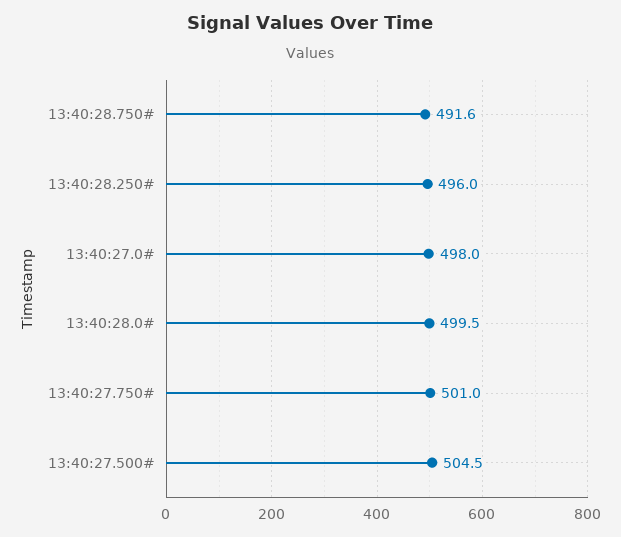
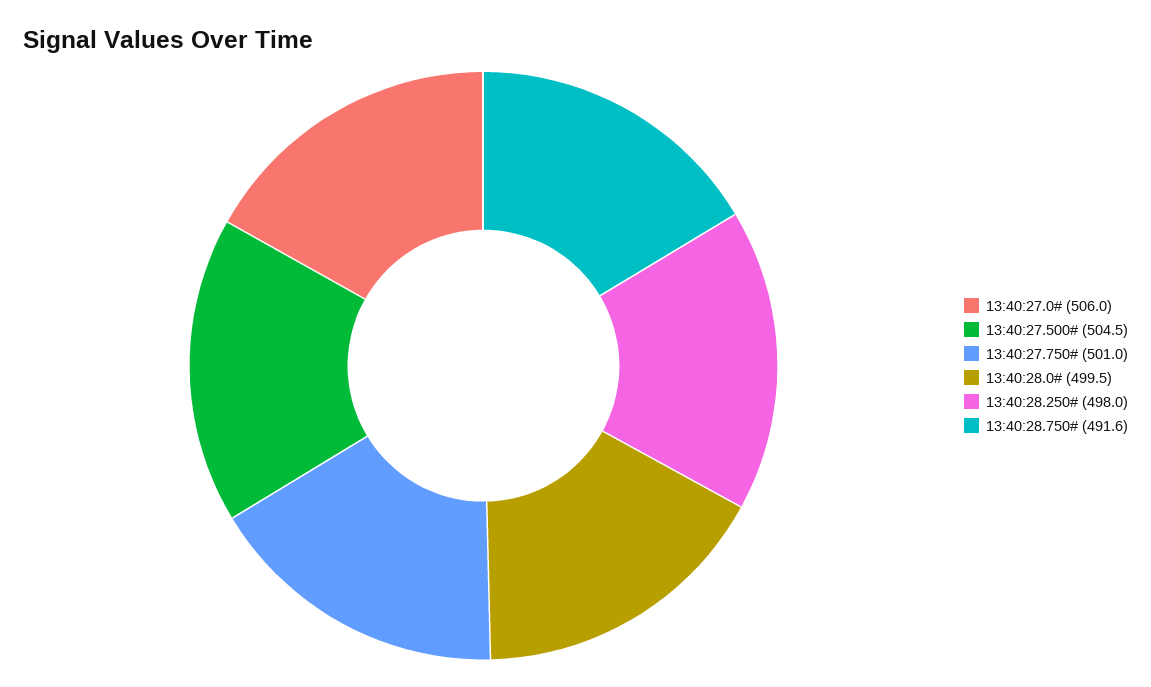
13:40:28.250#: 496 -> 498
13:40:27.0#: 498 -> 506

